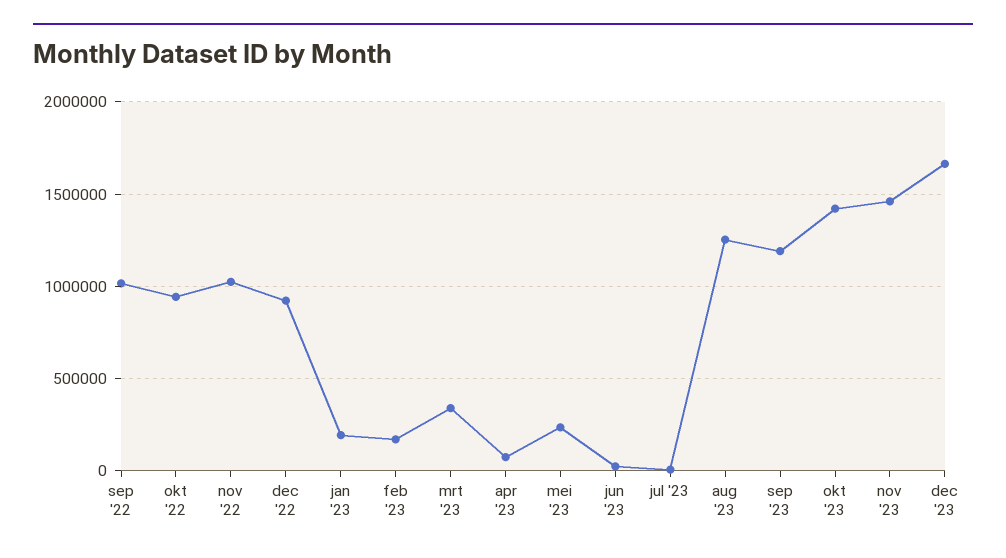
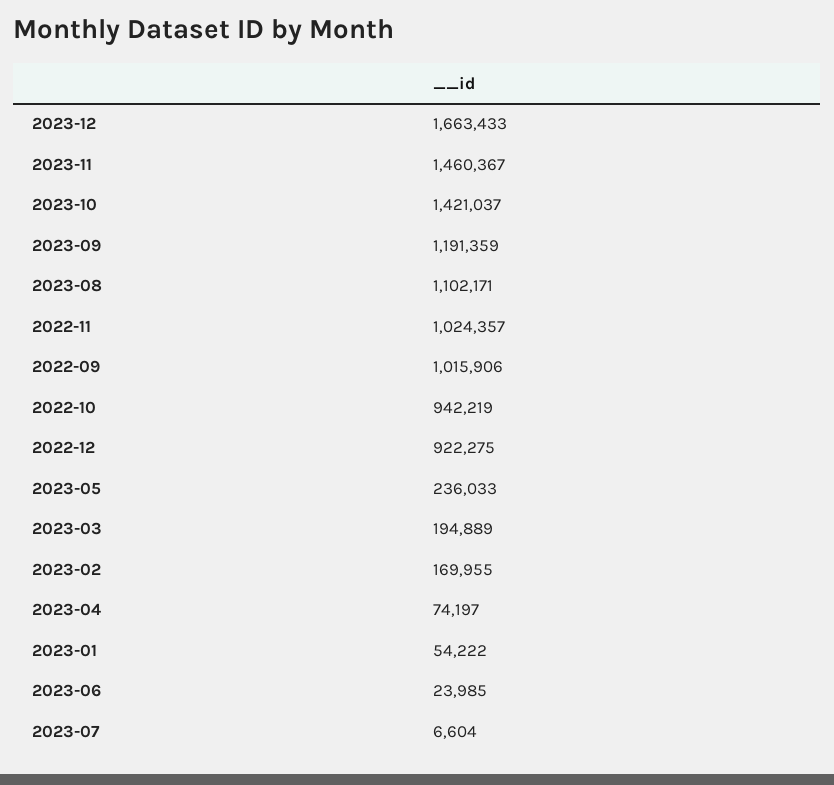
jan '23: 200000 -> 54222
mrt '23: 350000 -> 194889
aug '23: 1250000 -> 1102171

